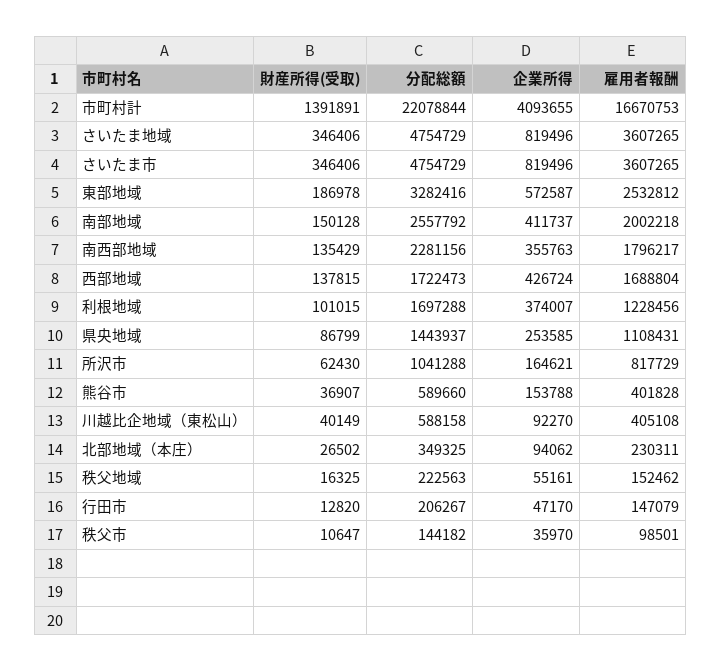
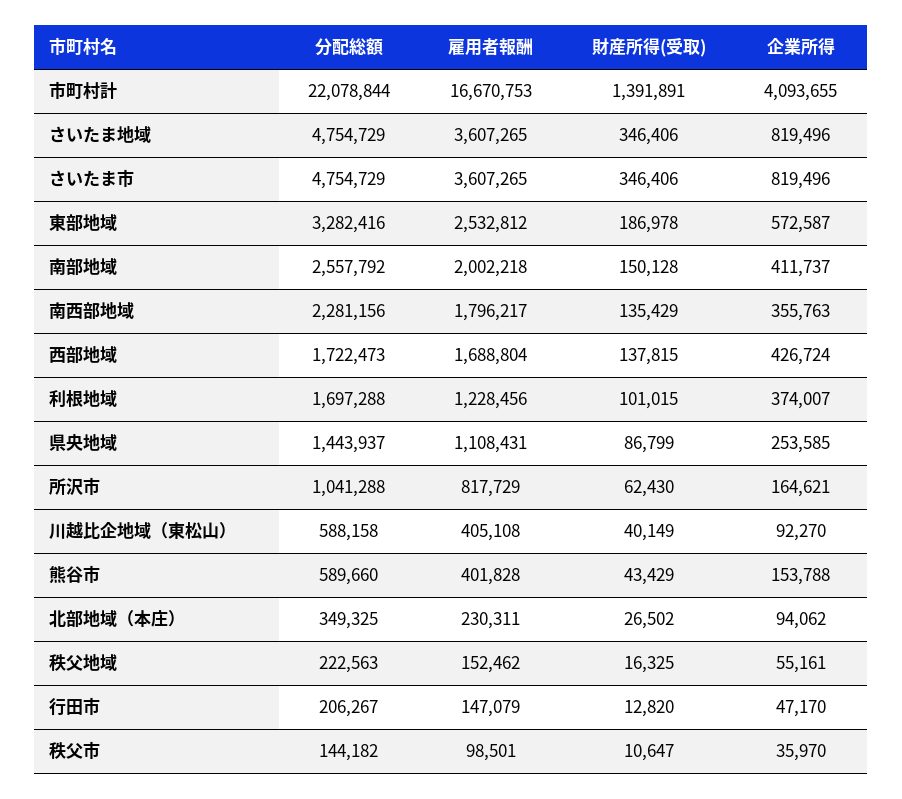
財産所得(受取), 熊谷市: 36907 -> 43429

